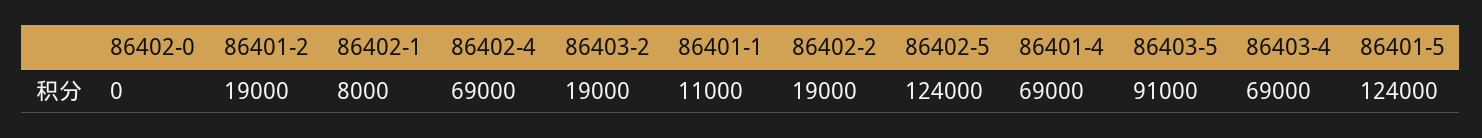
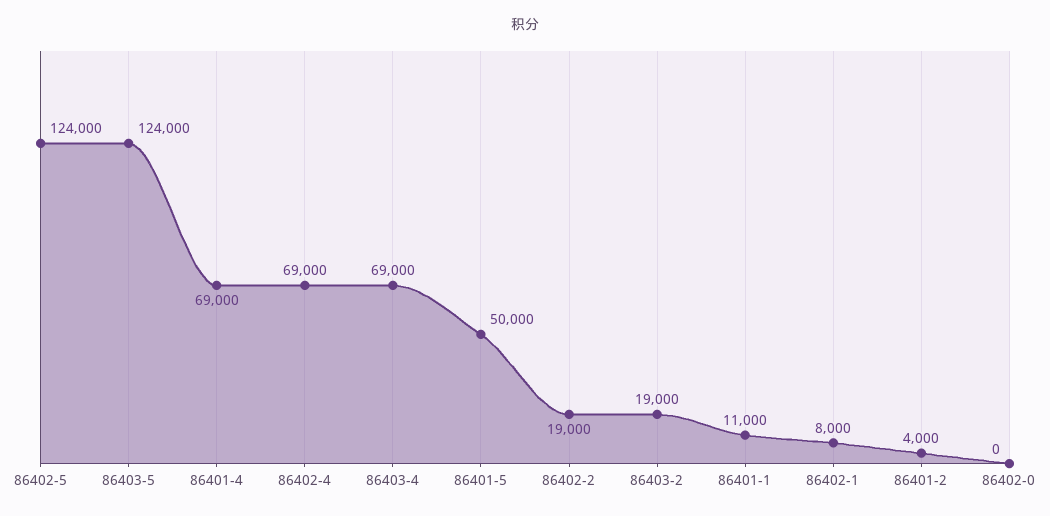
86401-2: 19000 -> 4000
86403-5: 91000 -> 124000
86401-5: 124000 -> 50000

